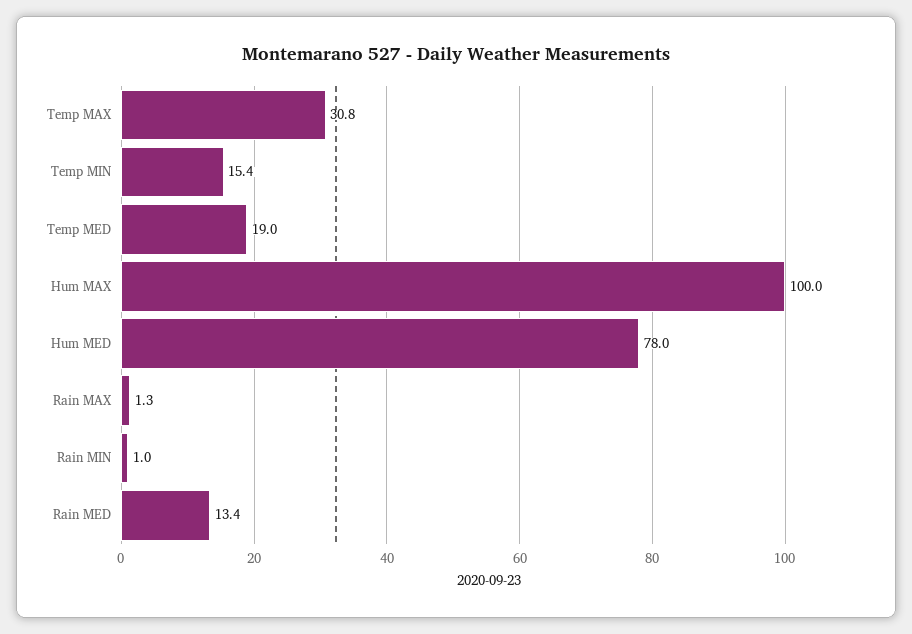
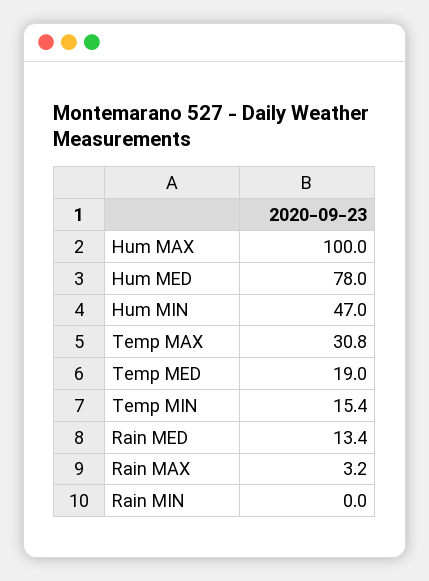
Rain MAX: 1.3 -> 3.2
Rain MIN: 1 -> 0
Hum MIN: none -> 47

